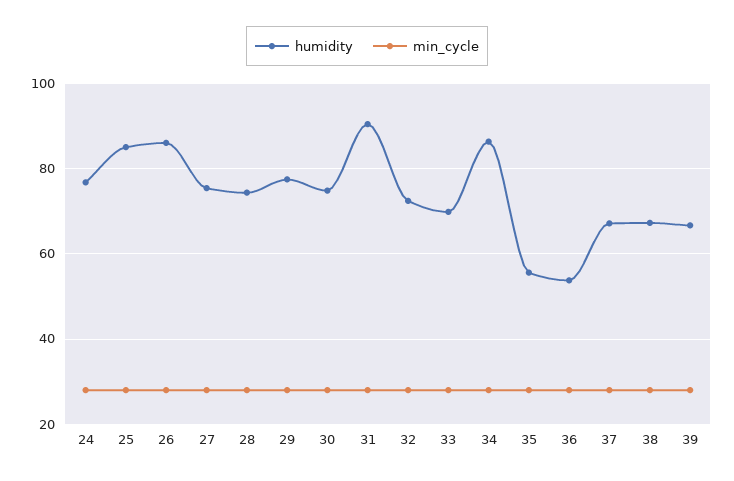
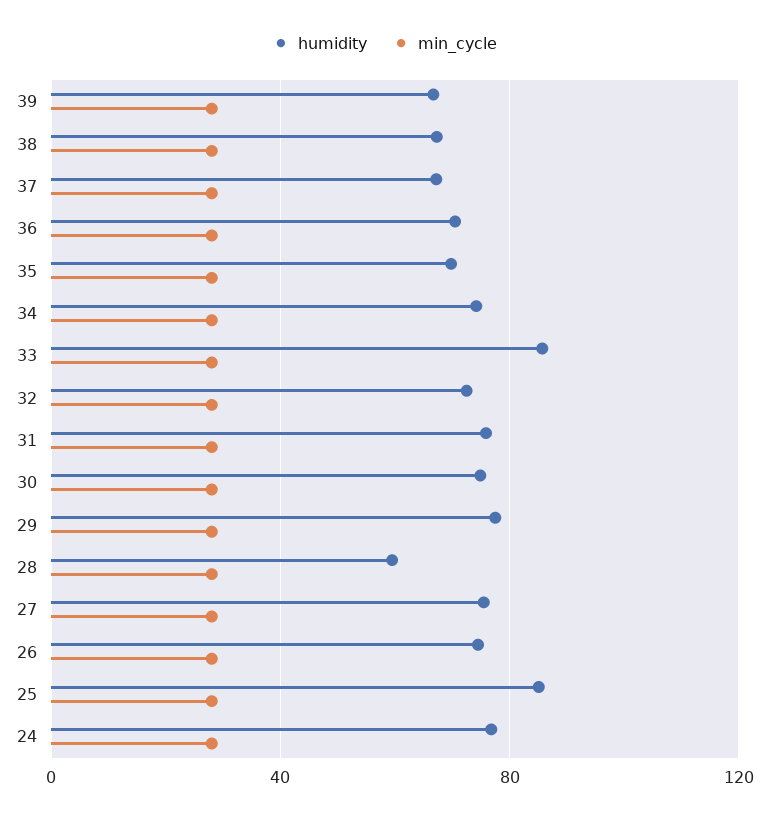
humidity, 26: 86 -> 75
humidity, 28: 74 -> 60
humidity, 31: 90 -> 75
humidity, 33: 70 -> 85
humidity, 34: 86 -> 75
humidity, 35: 56 -> 70
humidity, 36: 54 -> 70

